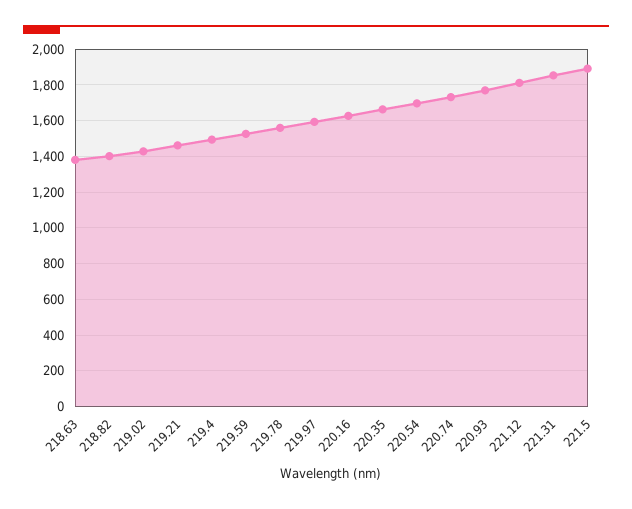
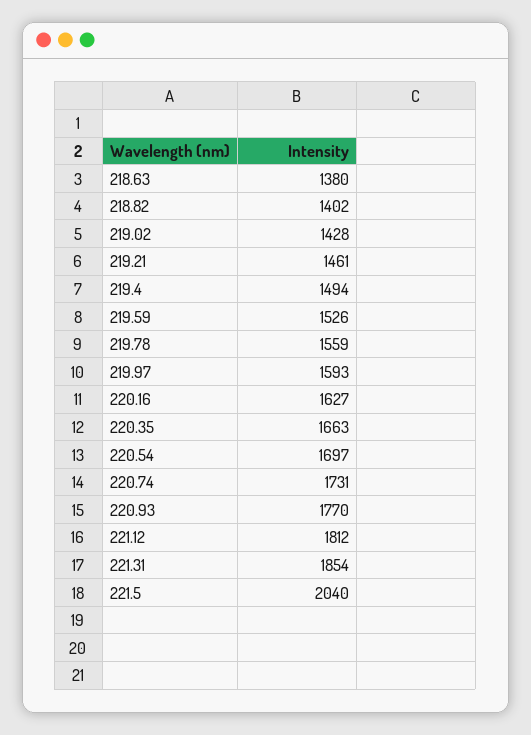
221.5: 1900 -> 2040

